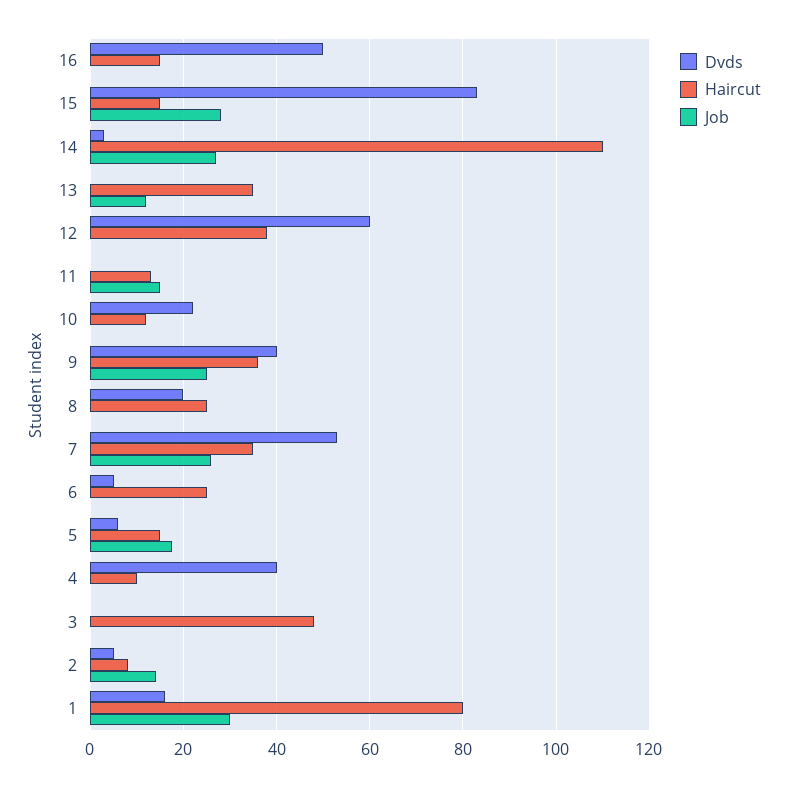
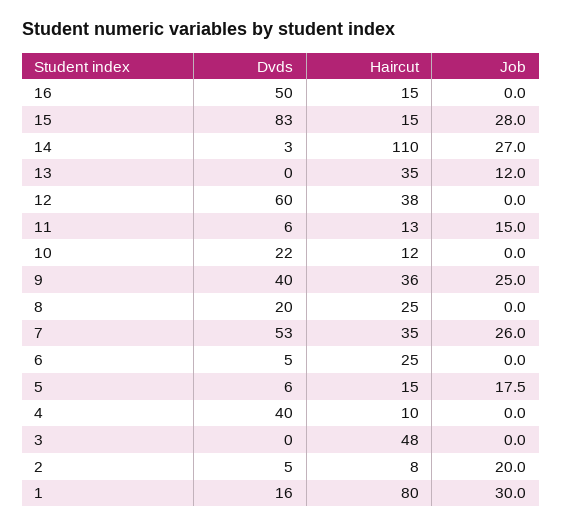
Dvds, 11: 0 -> 6
Job, 2: 14 -> 20

